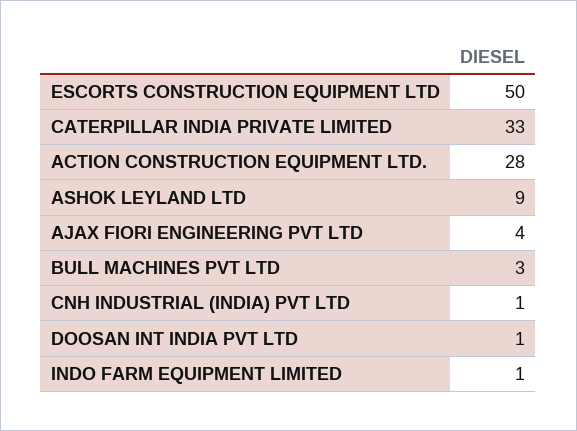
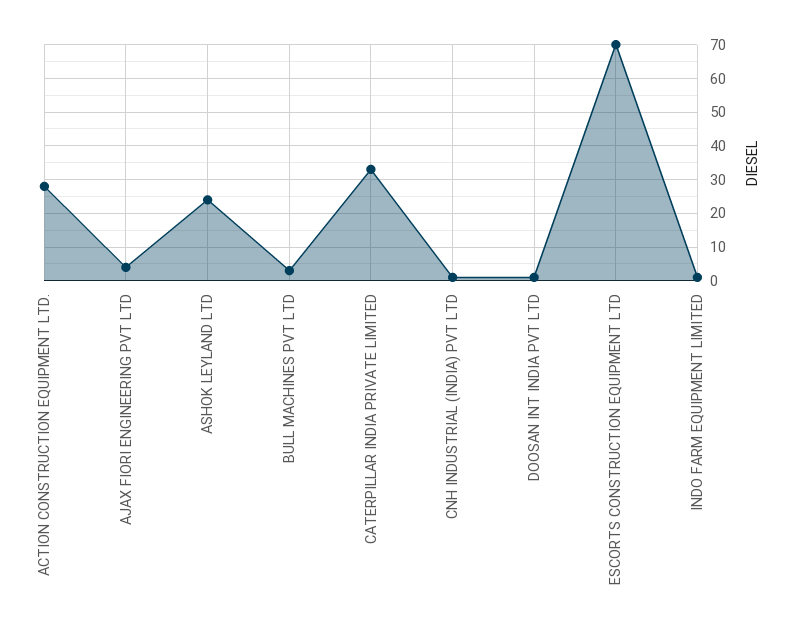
ESCORTS CONSTRUCTION EQUIPMENT LTD: 50 -> 70
ASHOK LEYLAND LTD: 9 -> 25

